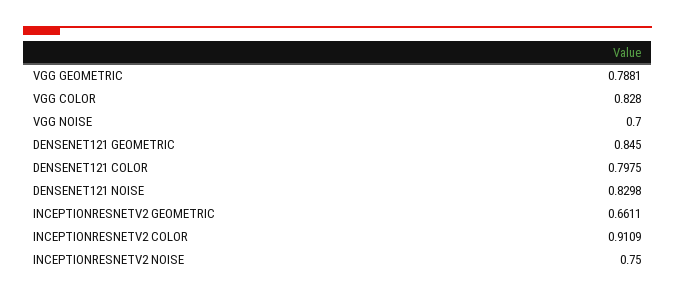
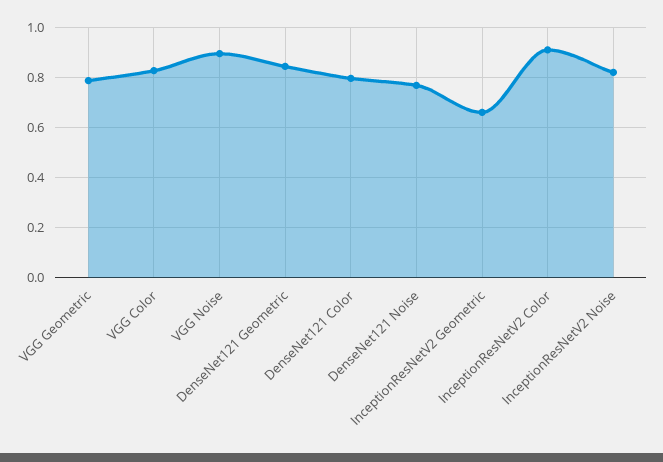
VGG NOISE: 0.7 -> 0.9
DENSENET121 NOISE: 0.8298 -> 0.775
INCEPTIONRESNETV2 NOISE: 0.75 -> 0.825

